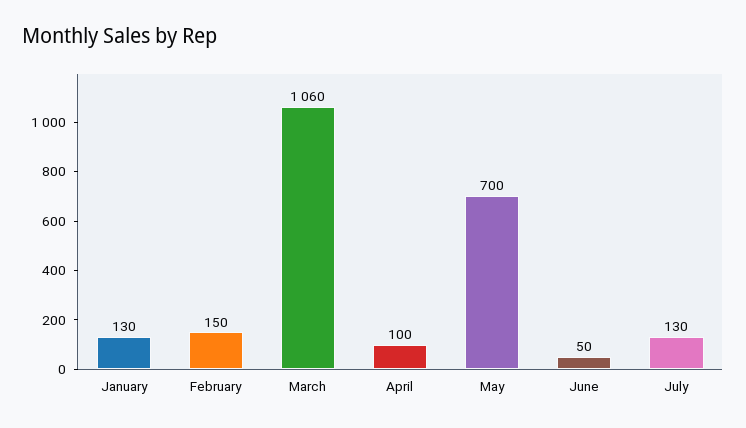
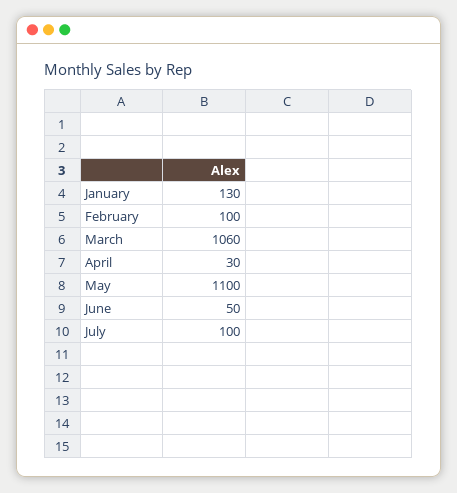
February: 150 -> 100
April: 100 -> 30
May: 700 -> 1100
July: 130 -> 100

